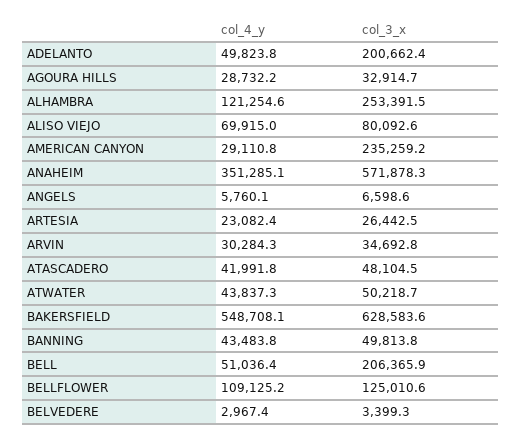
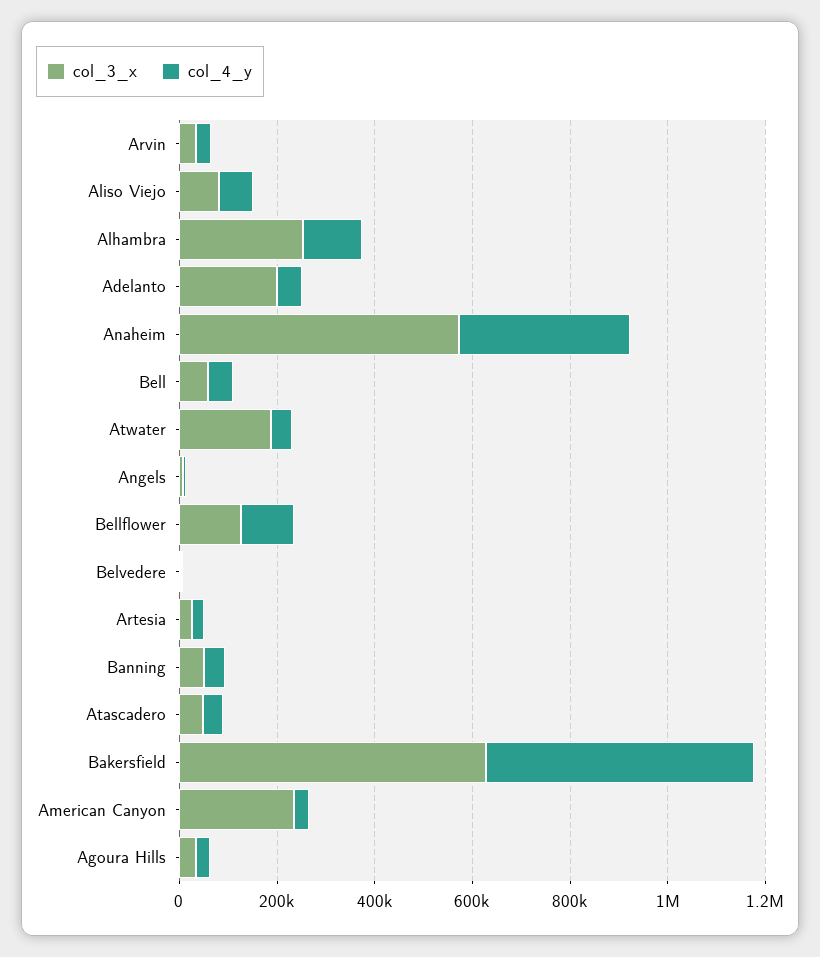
col_3_x, ATWATER: 50218.7 -> 200000
col_3_x, BELL: 206365.9 -> 50000

